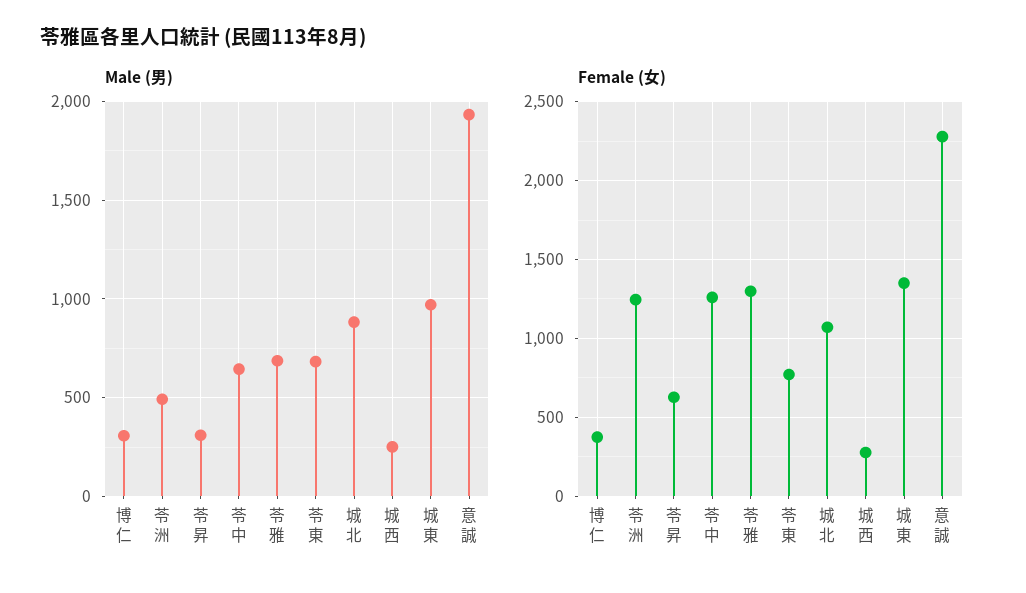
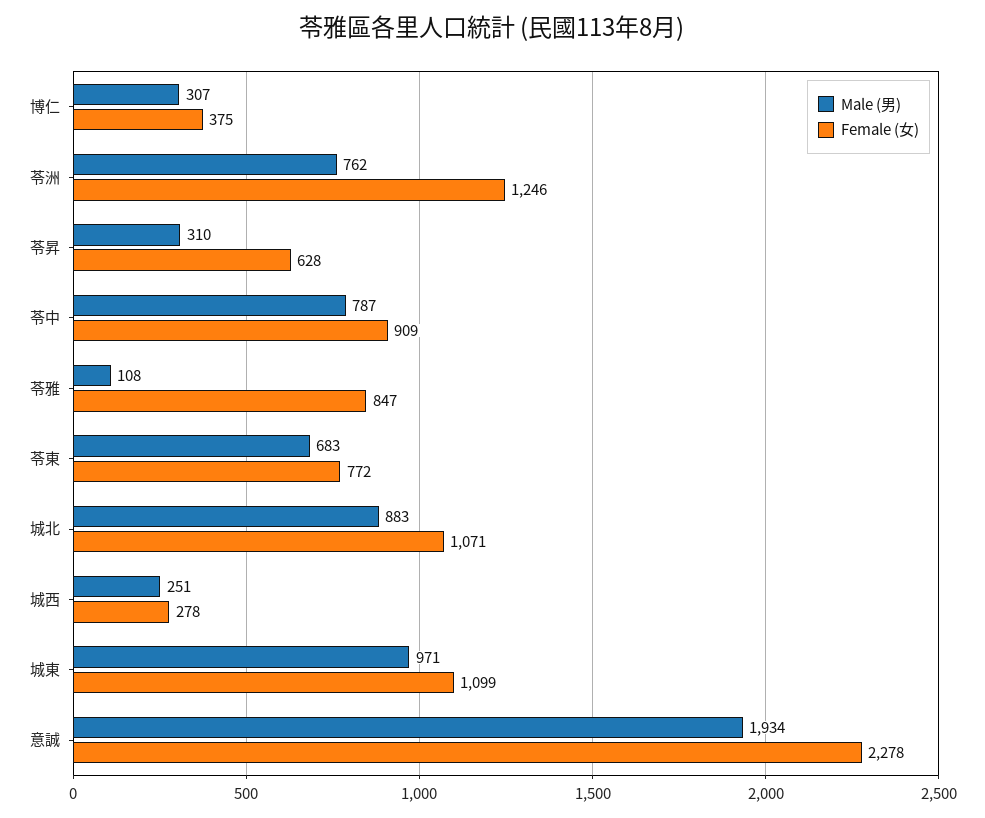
Male (男), 苓洲: 500 -> 762
Male (男), 苓中: 650 -> 787
Male (男), 苓雅: 700 -> 108
Female (女), 苓中: 1250 -> 909
Female (女), 苓雅: 1300 -> 847
Female (女), 城東: 1350 -> 1099

